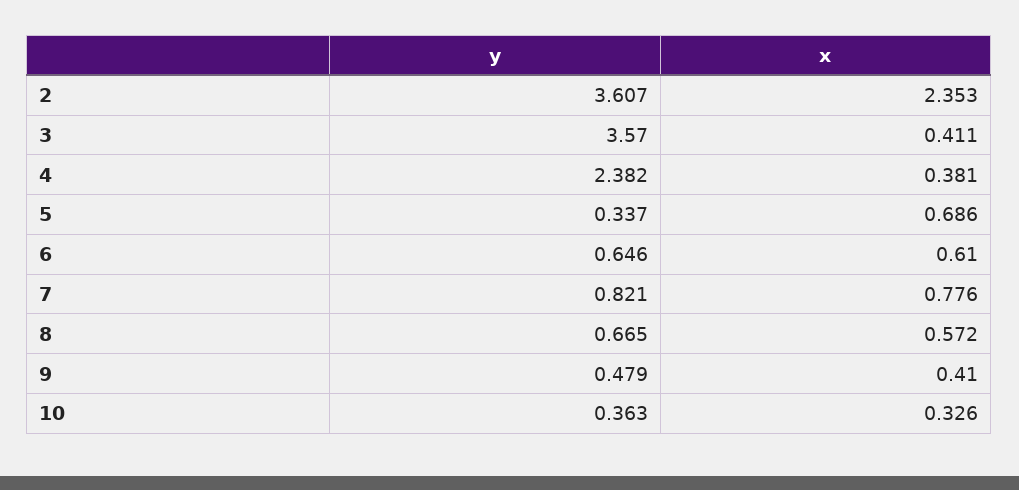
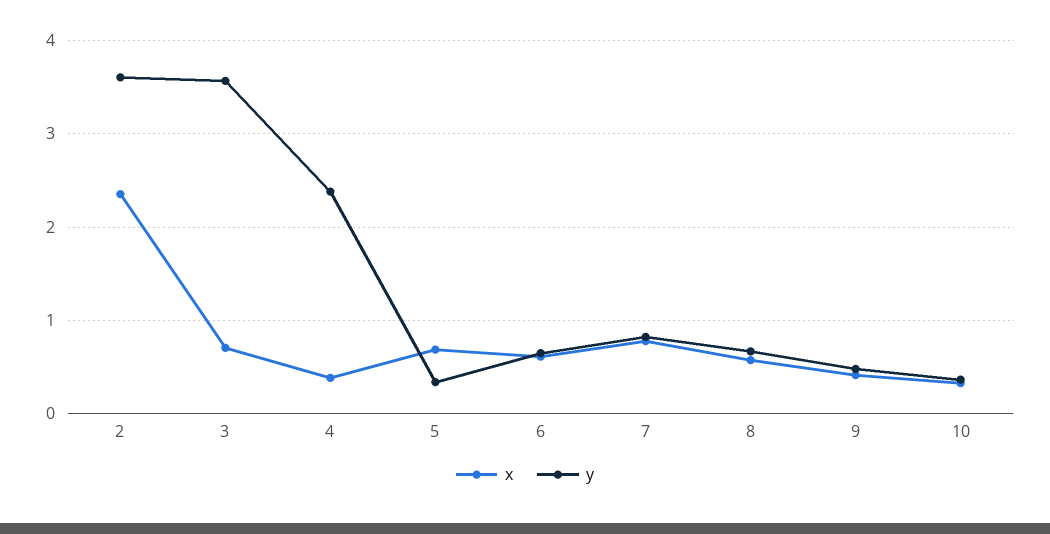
x, 3: 0.411 -> 0.7

